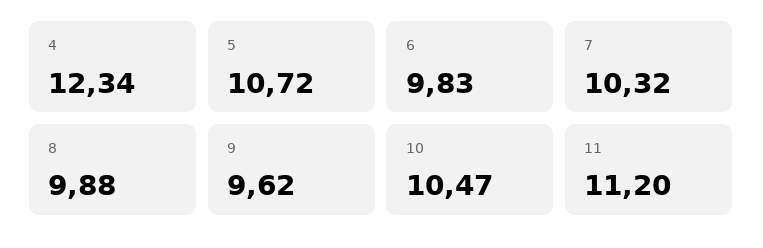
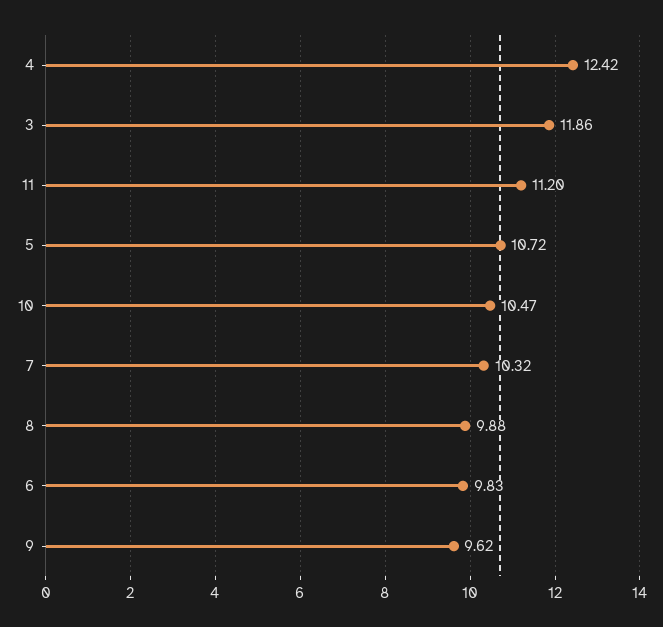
4: 12.34 -> 12.42
3: none -> 11.86

